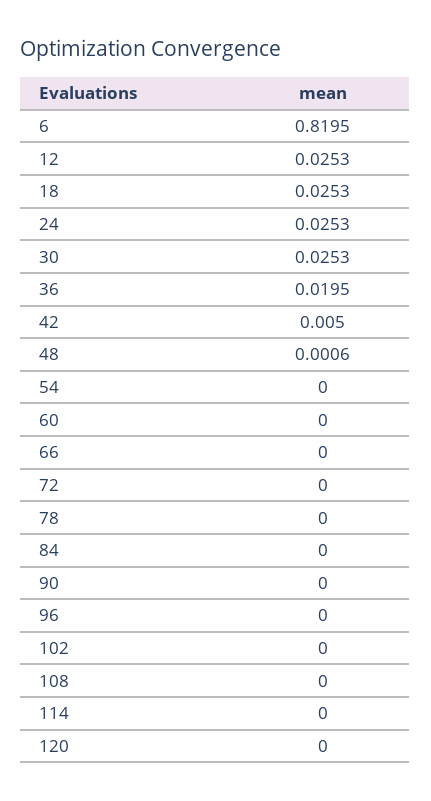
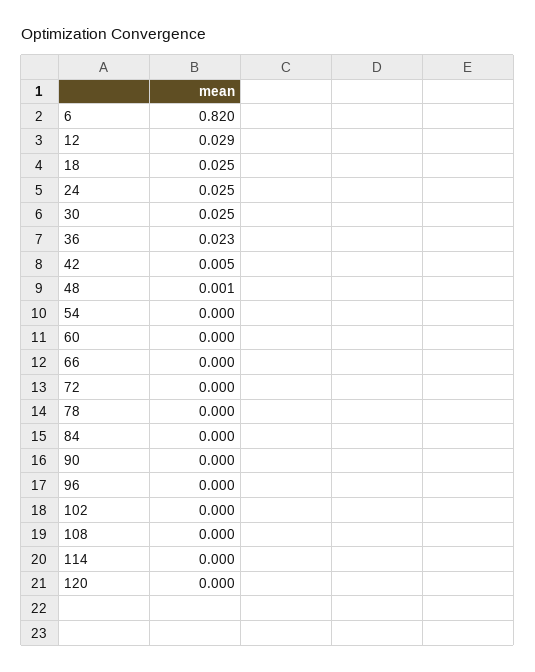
12: 0.0253 -> 0.029
36: 0.0195 -> 0.023

